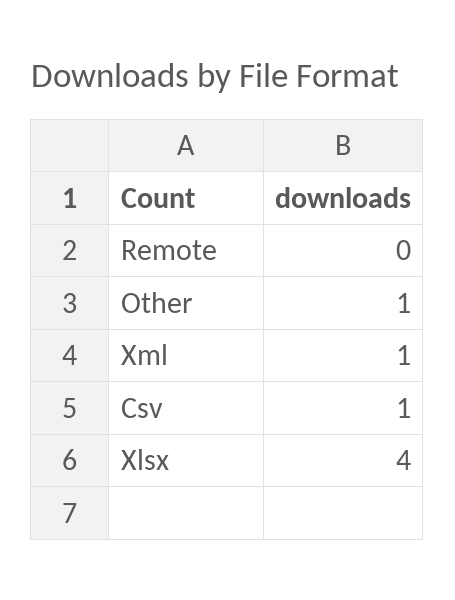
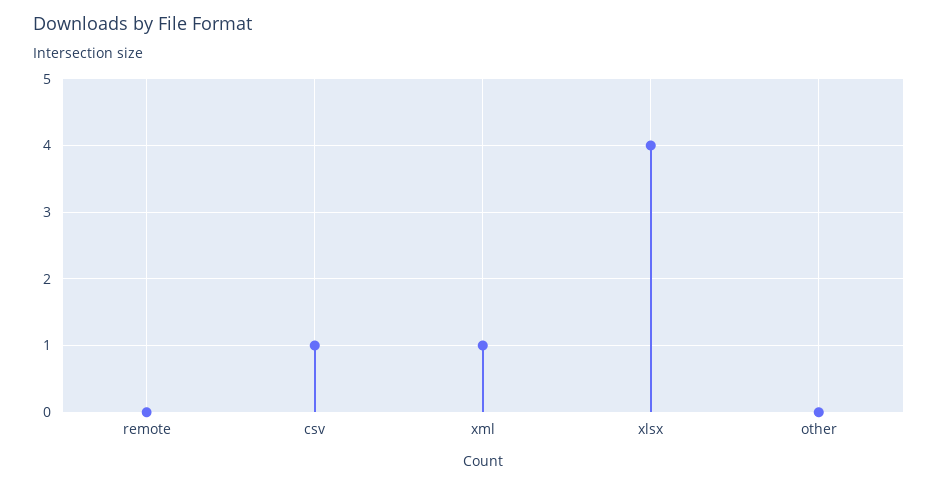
Other: 1 -> 0

